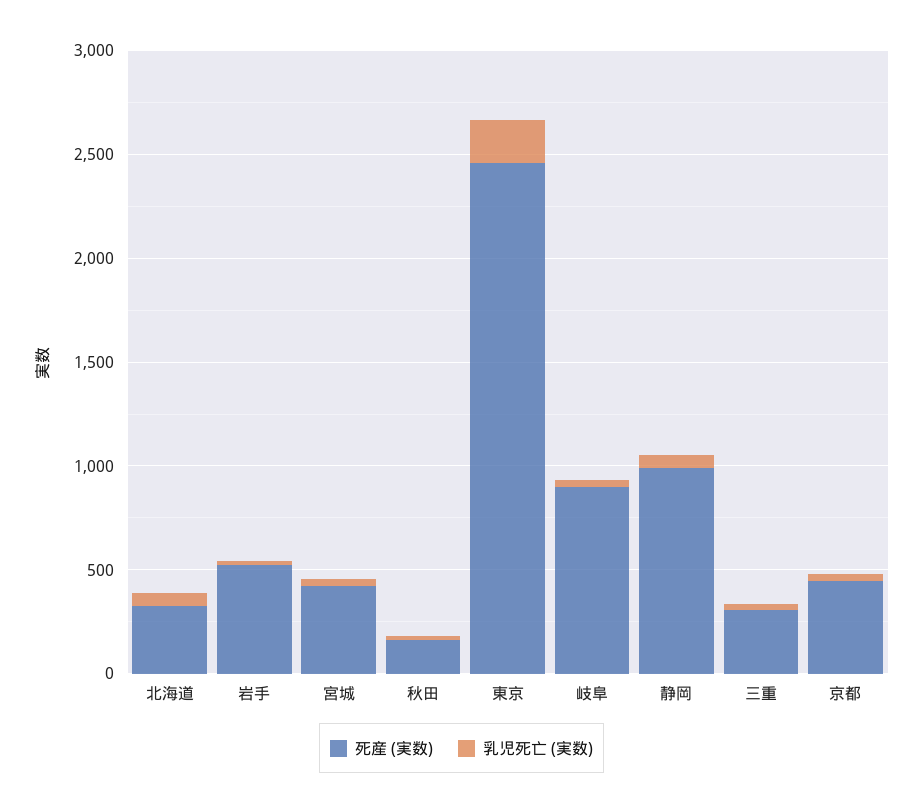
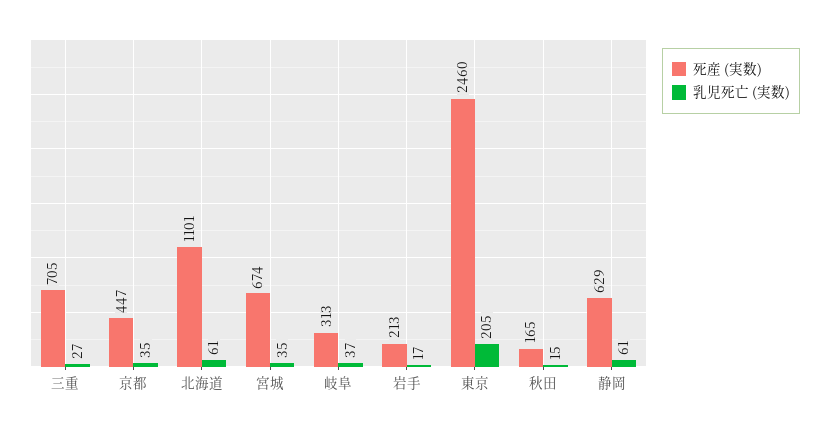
死産 (実数), 北海道: 300 -> 1101
死産 (実数), 岩手: 500 -> 213
死産 (実数), 宮城: 400 -> 674
死産 (実数), 岐阜: 900 -> 313
死産 (実数), 静岡: 1000 -> 629
死産 (実数), 三重: 300 -> 705

